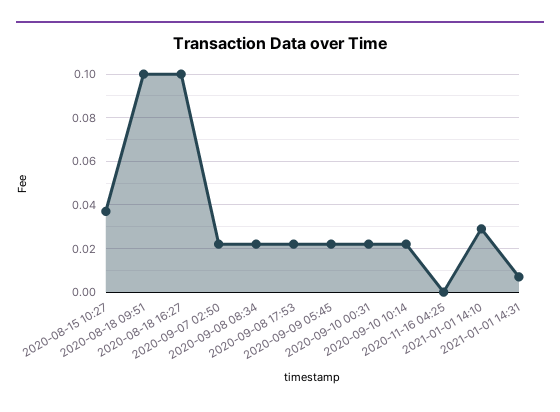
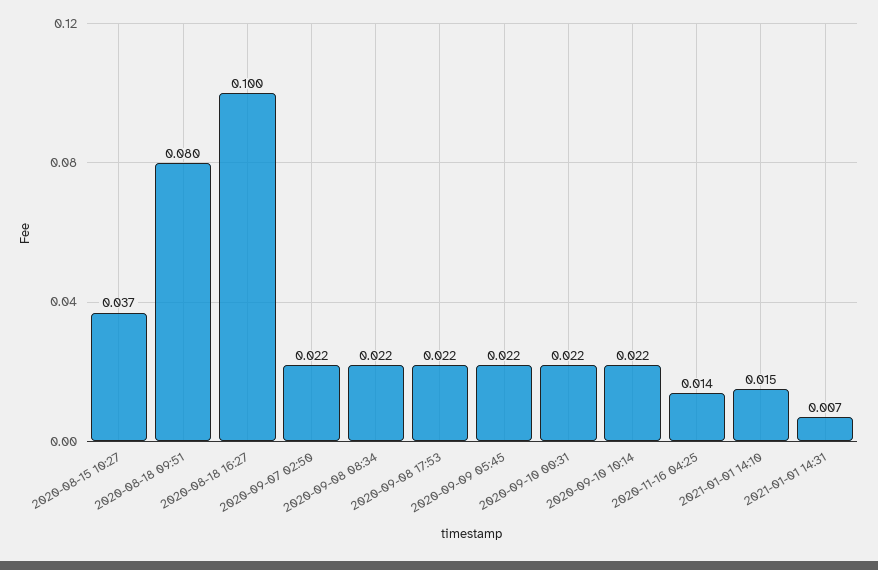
2020-08-18 09:51: 0.1 -> 0.08
2020-11-16 04:25: 0 -> 0.014
2021-01-01 14:10: 0.03 -> 0.015

